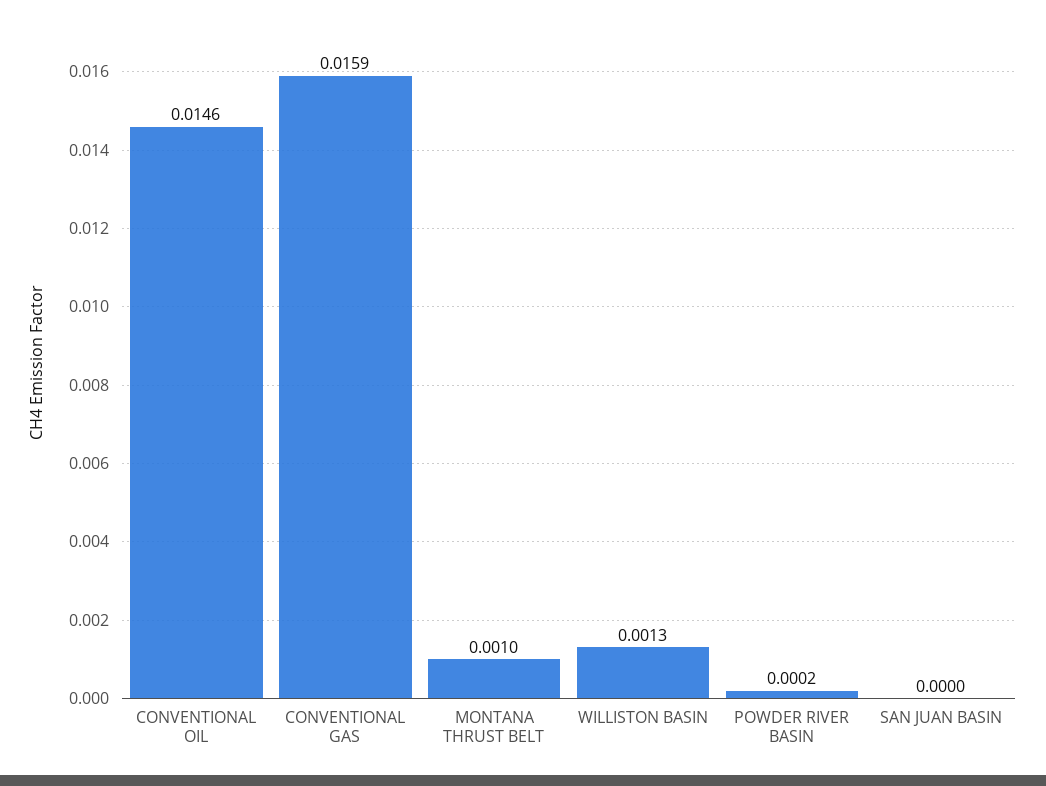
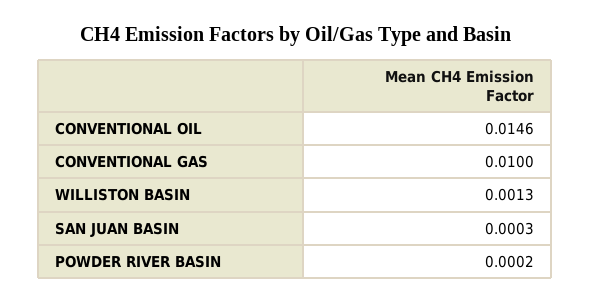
CONVENTIONAL GAS: 0.0159 -> 0.01
MONTANA THRUST BELT: 0.001 -> none
SAN JUAN BASIN: 0 -> 0.0003

